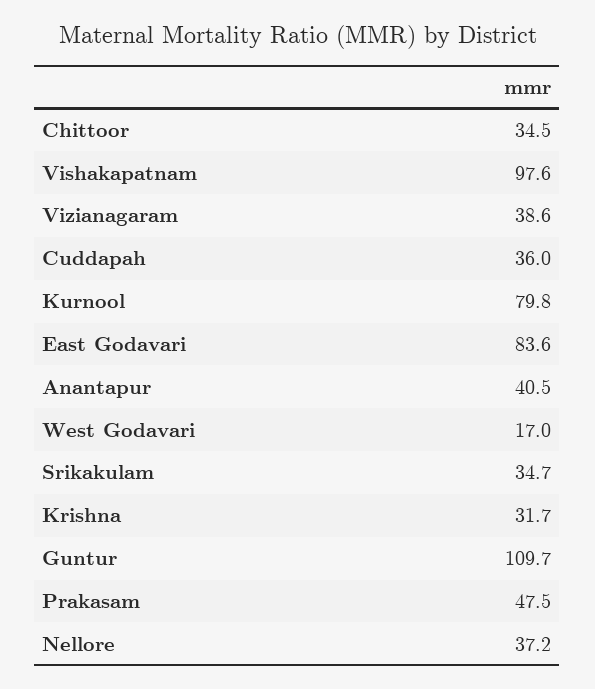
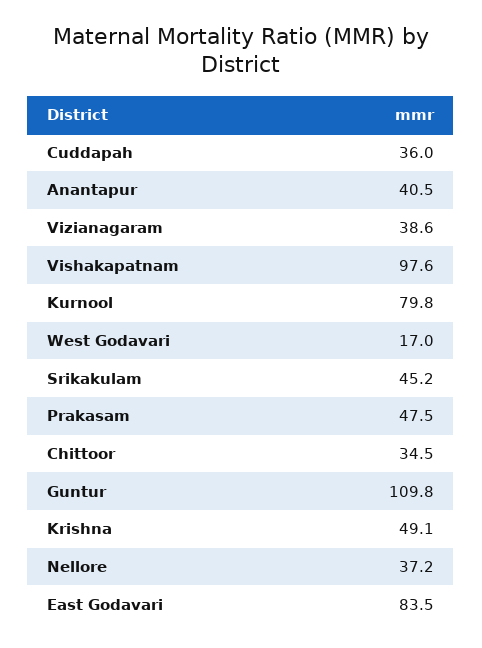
East Godavari: 83.6 -> 83.5
Srikakulam: 34.7 -> 45.2
Krishna: 31.7 -> 49.1
Guntur: 109.7 -> 109.8

